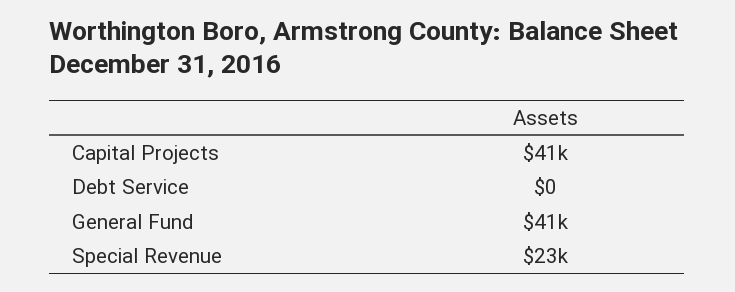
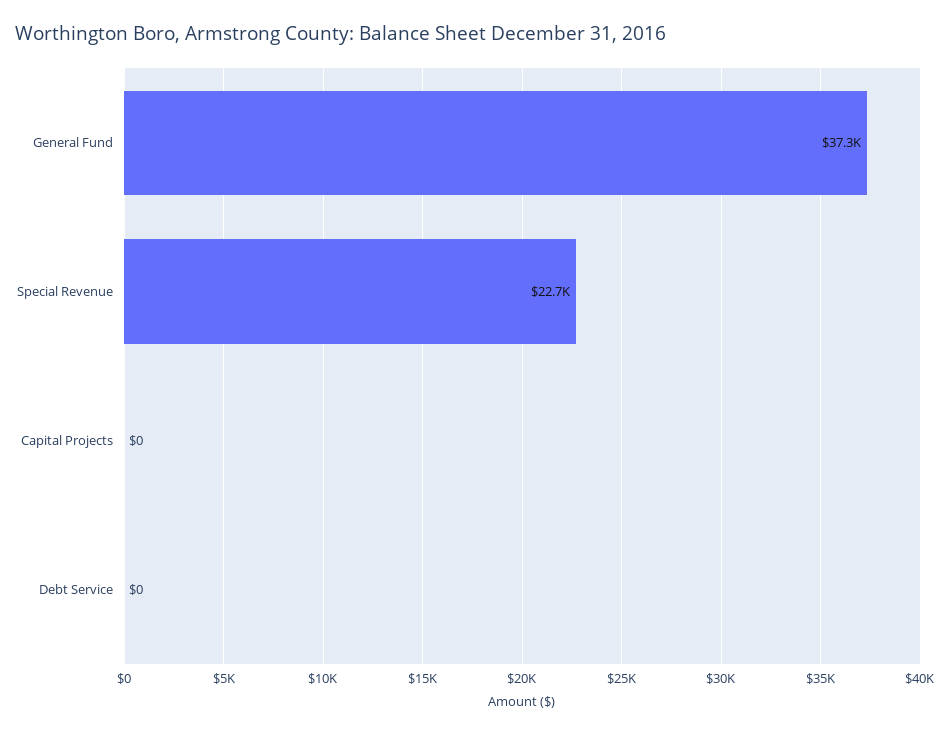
Capital Projects: 41000 -> 0
General Fund: 41000 -> 37300

